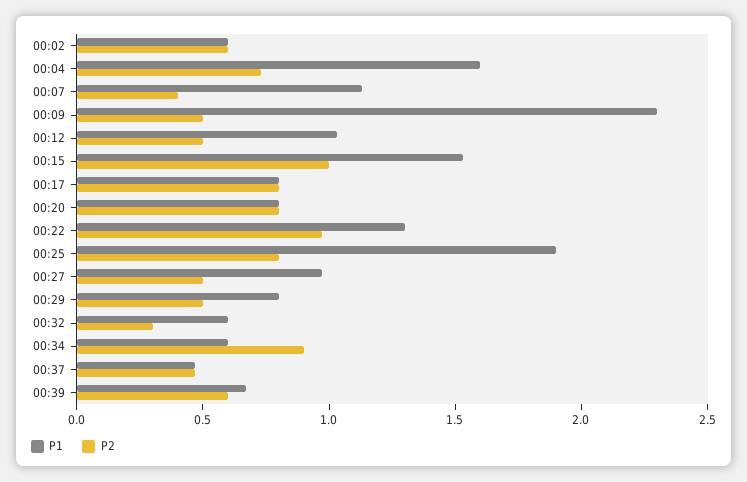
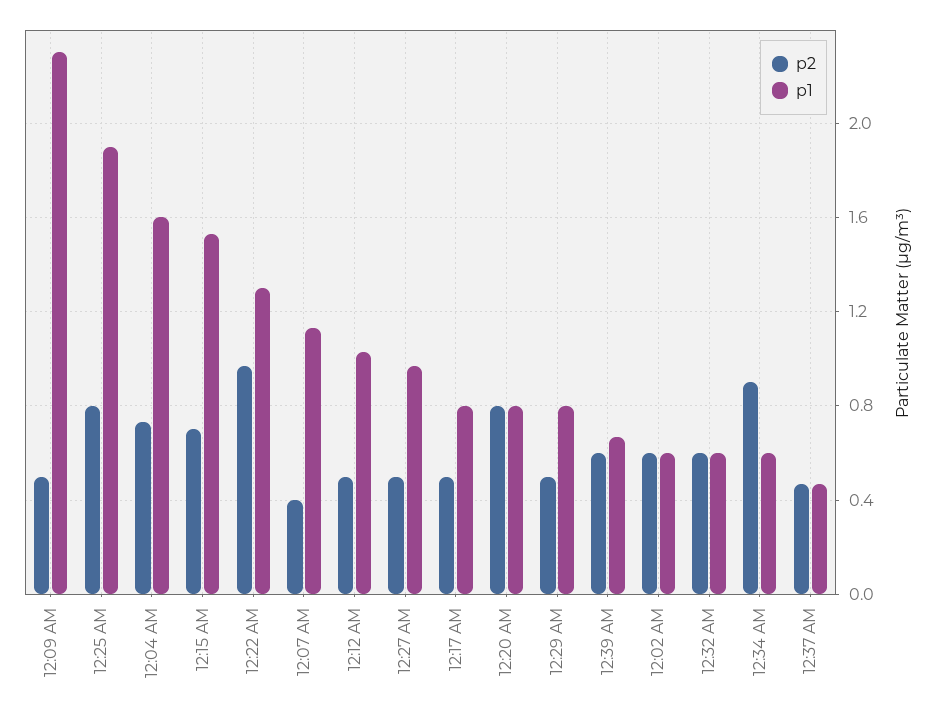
P2, 00:15: 1 -> 0.7
P2, 00:17: 0.8 -> 0.5
P2, 00:32: 0.3 -> 0.6

